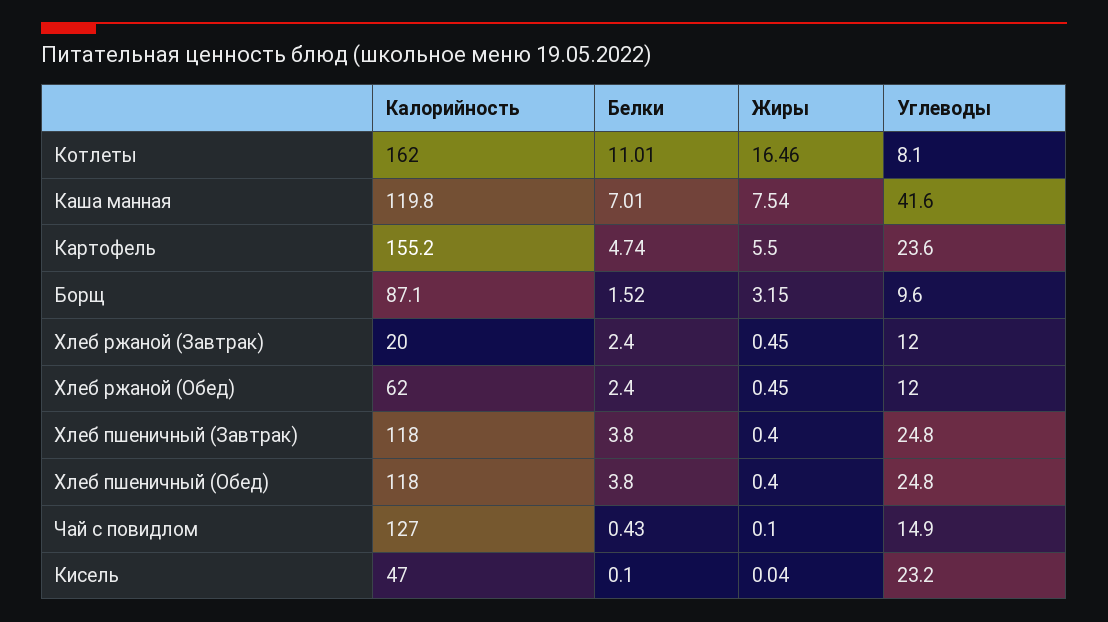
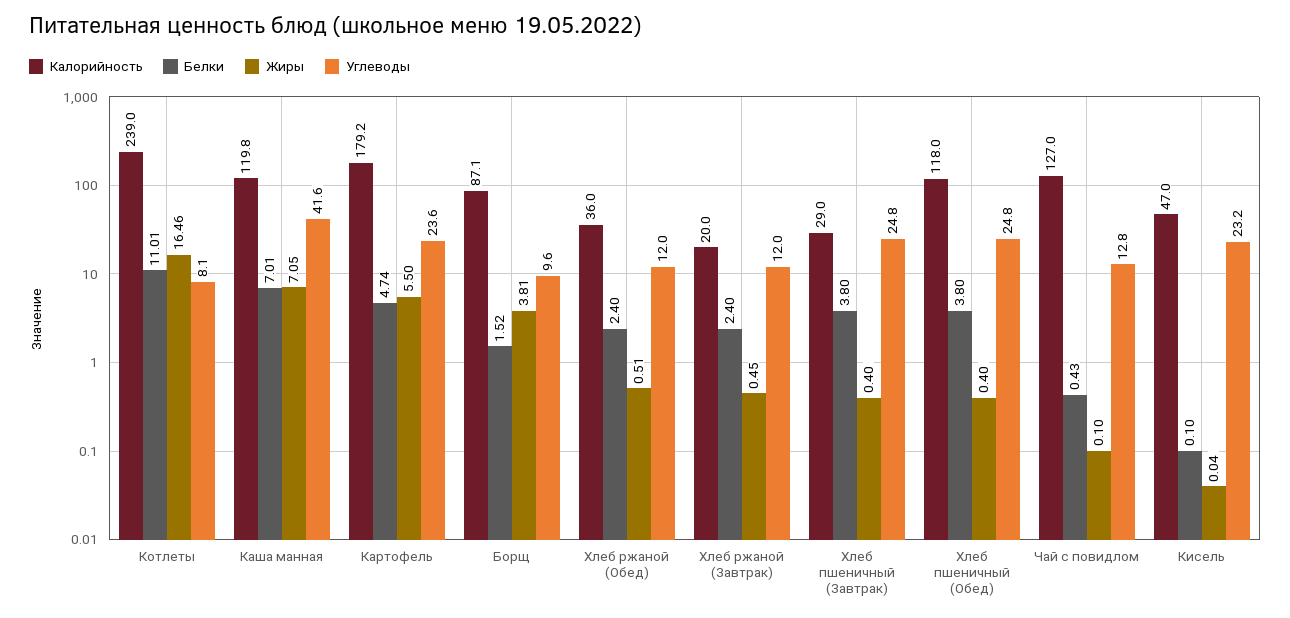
Калорийность, Котлеты: 162 -> 239
Жиры, Каша манная: 7.54 -> 7.05
Калорийность, Картофель: 155.2 -> 179.2
Жиры, Борщ: 3.15 -> 3.81
Калорийность, Хлеб ржаной (Обед): 62 -> 36
Жиры, Хлеб ржаной (Обед): 0.45 -> 0.51
Калорийность, Хлеб пшеничный (Завтрак): 118 -> 29
Углеводы, Чай с повидлом: 14.9 -> 12.8

